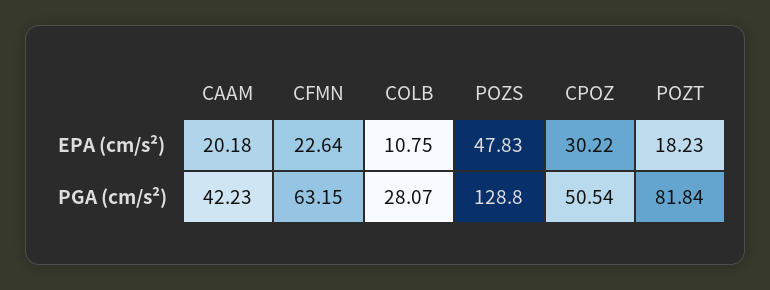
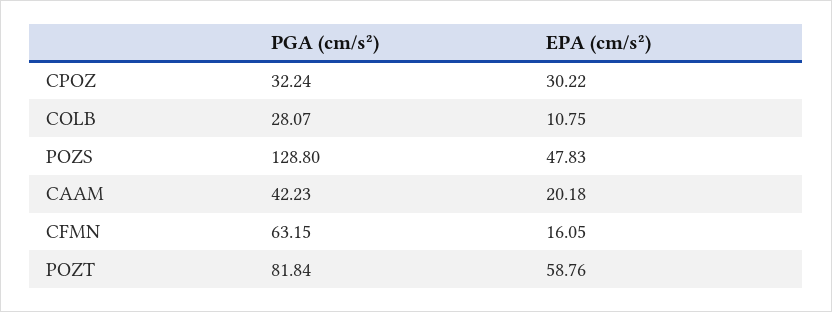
CFMN, EPA (cm/s²): 22.64 -> 16.05
POZT, EPA (cm/s²): 18.23 -> 58.76
CPOZ, PGA (cm/s²): 50.54 -> 32.24

